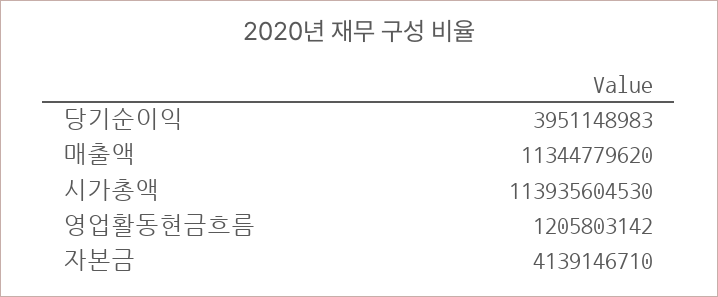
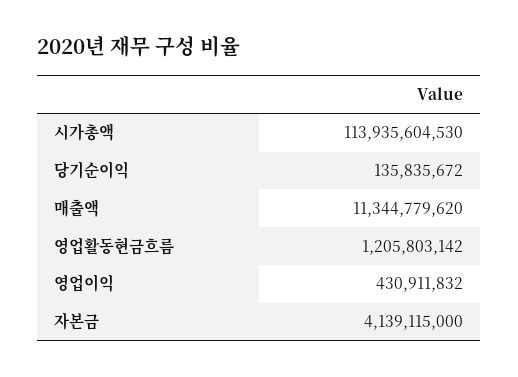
당기순이익: 3951148983 -> 135835672
자본금: 4139146710 -> 4139115000
영업이익: none -> 430911832

